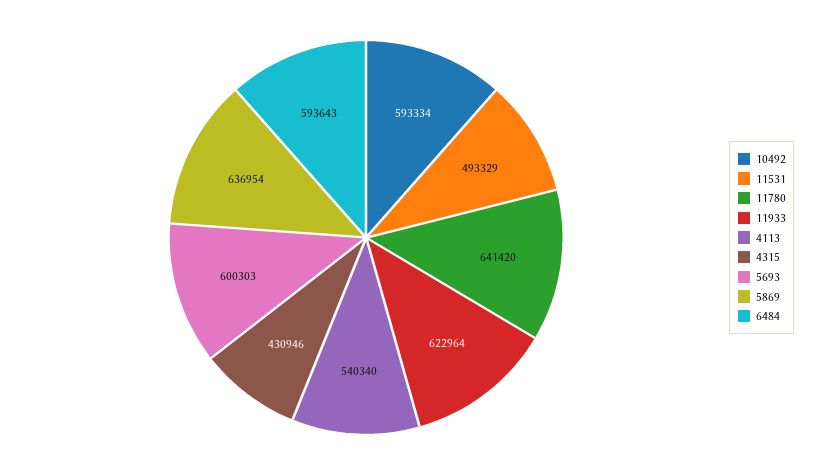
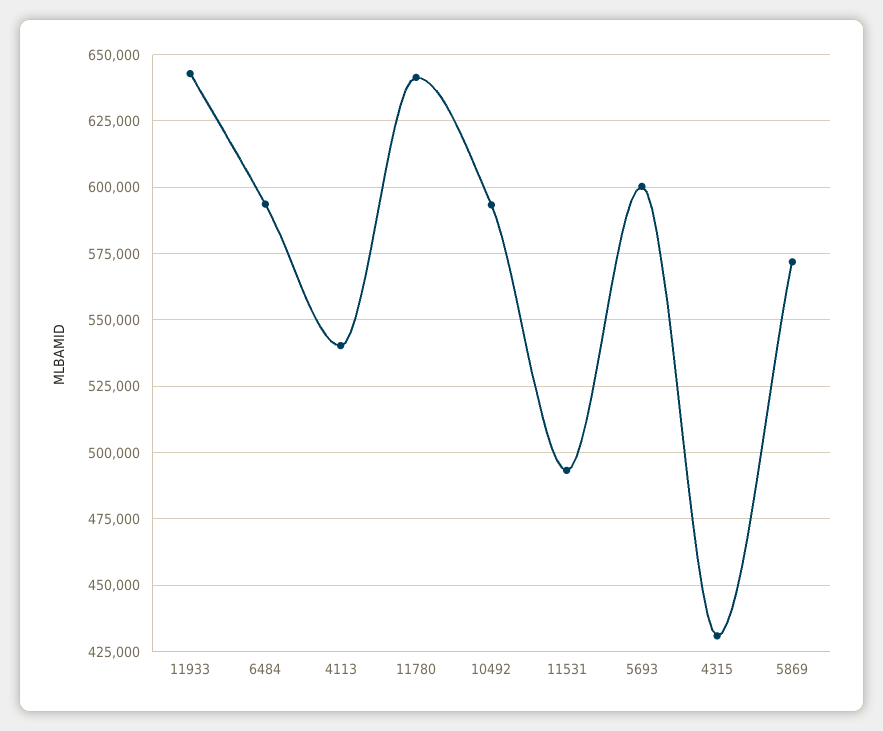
11933: 622964 -> 642500
5869: 636954 -> 572500

